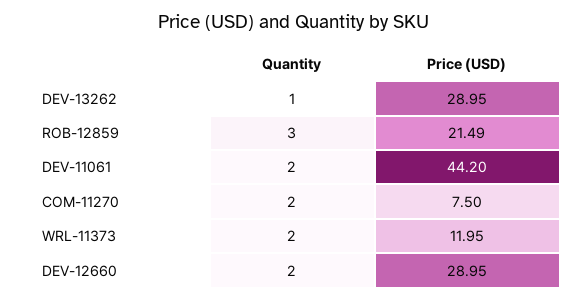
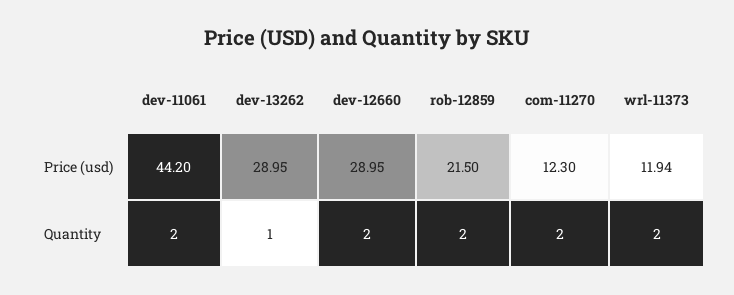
Quantity, ROB-12859: 3 -> 2
Price (USD), ROB-12859: 21.49 -> 21.5
Price (USD), COM-11270: 7.5 -> 12.3
Price (USD), WRL-11373: 11.95 -> 11.94

